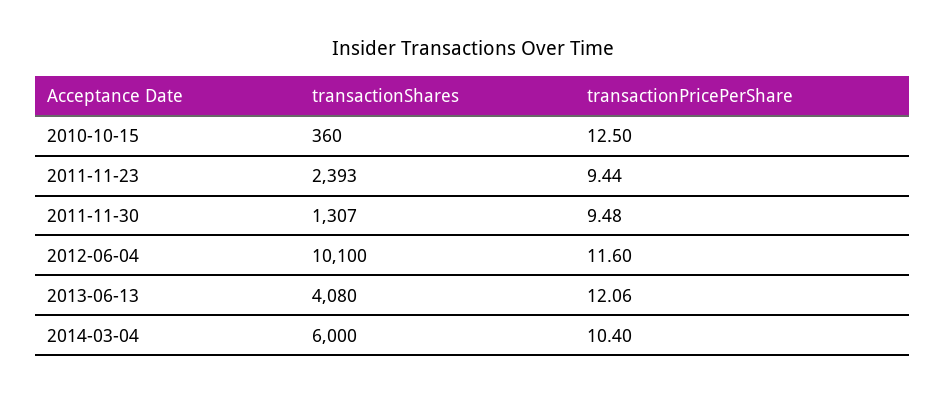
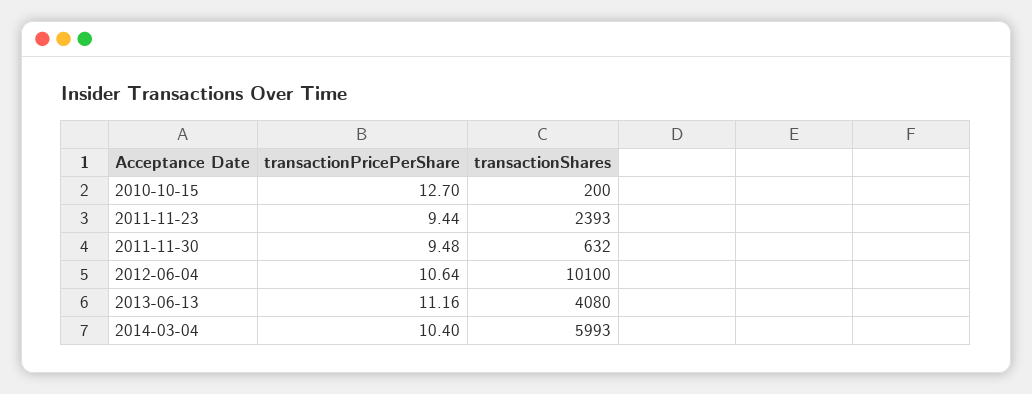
transactionShares, 2010-10-15: 360 -> 200
transactionPricePerShare, 2010-10-15: 12.5 -> 12.7
transactionShares, 2011-11-30: 1307 -> 632
transactionPricePerShare, 2012-06-04: 11.6 -> 10.64
transactionPricePerShare, 2013-06-13: 12.06 -> 11.16
transactionShares, 2014-03-04: 6000 -> 5993

